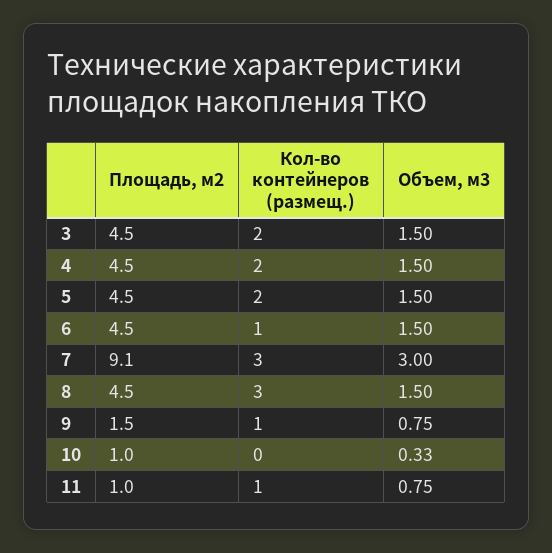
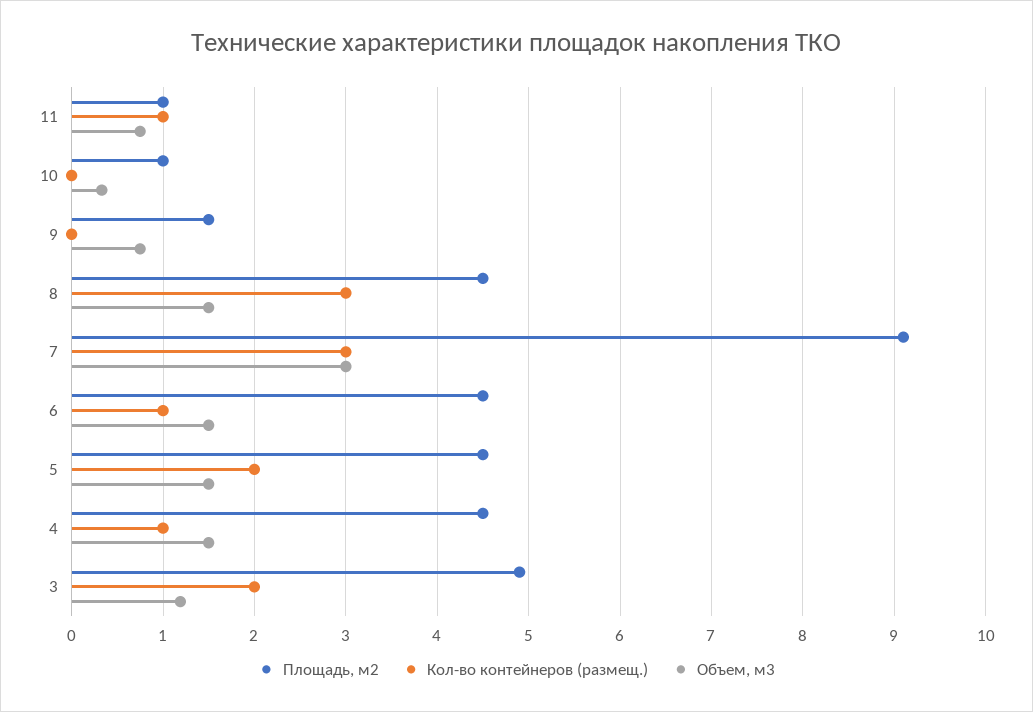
Площадь, м2, 3: 4.5 -> 4.9
Объем, м3, 3: 1.5 -> 1.2
Кол-во контейнеров (размещ.), 4: 2 -> 1
Кол-во контейнеров (размещ.), 9: 1 -> 0

